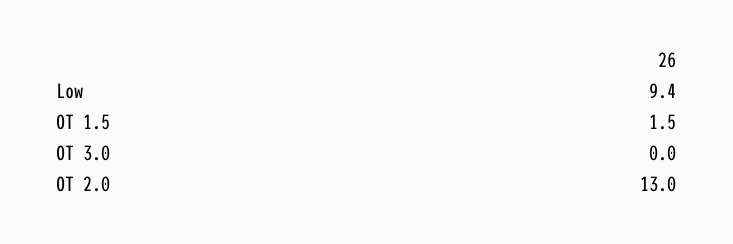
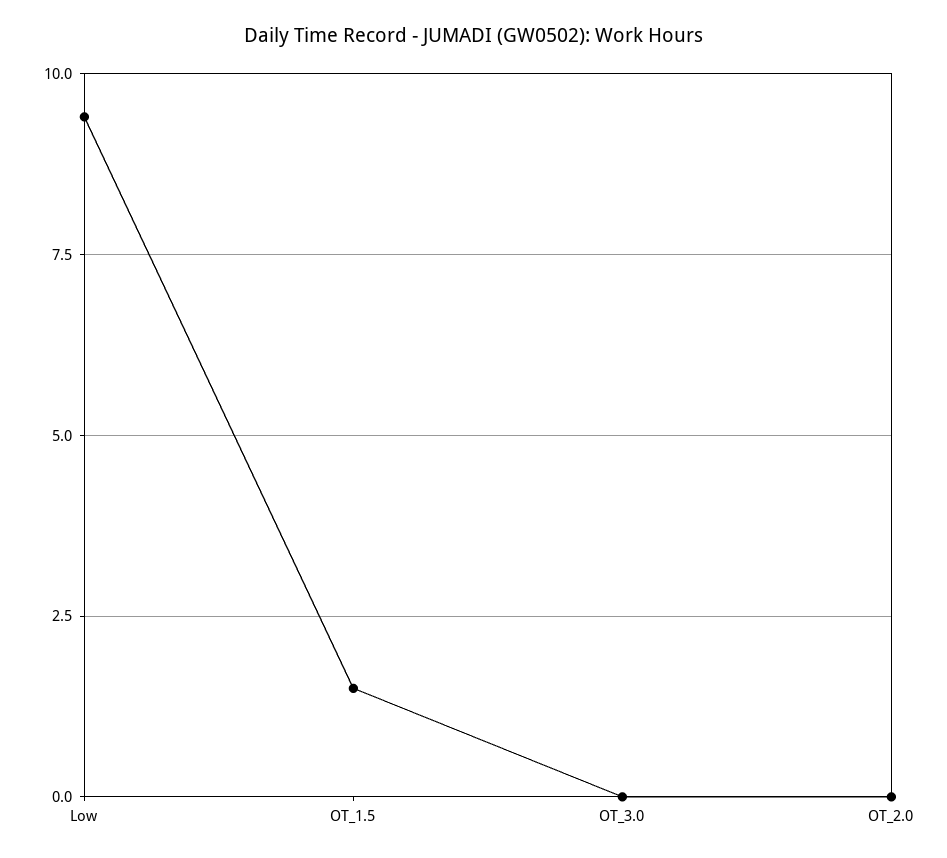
OT 2.0: 13 -> 0

